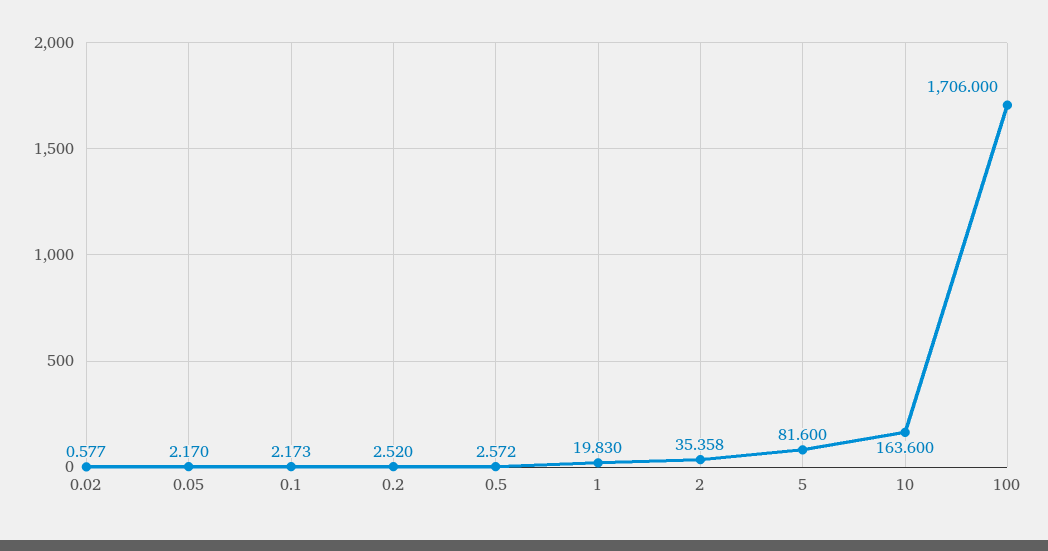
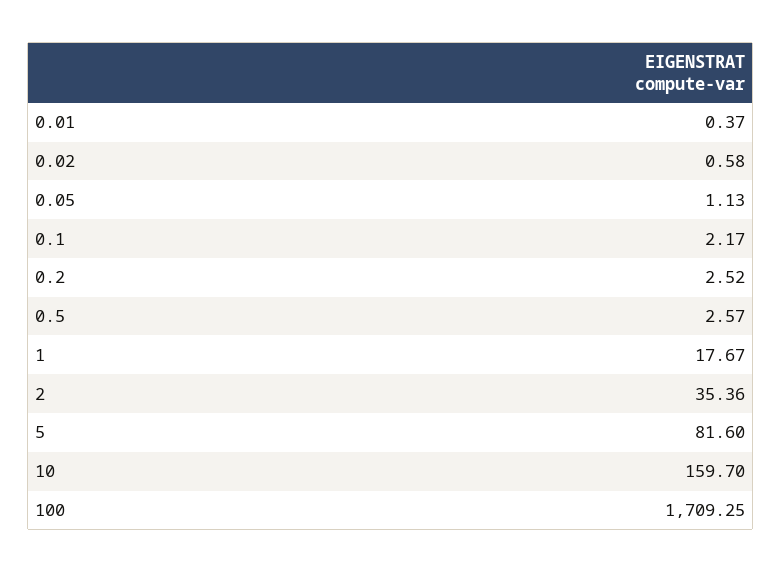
0.05: 2.17 -> 1.13
1: 19.83 -> 17.67
10: 163.6 -> 159.7
100: 1706 -> 1709.25
0.01: none -> 0.37

